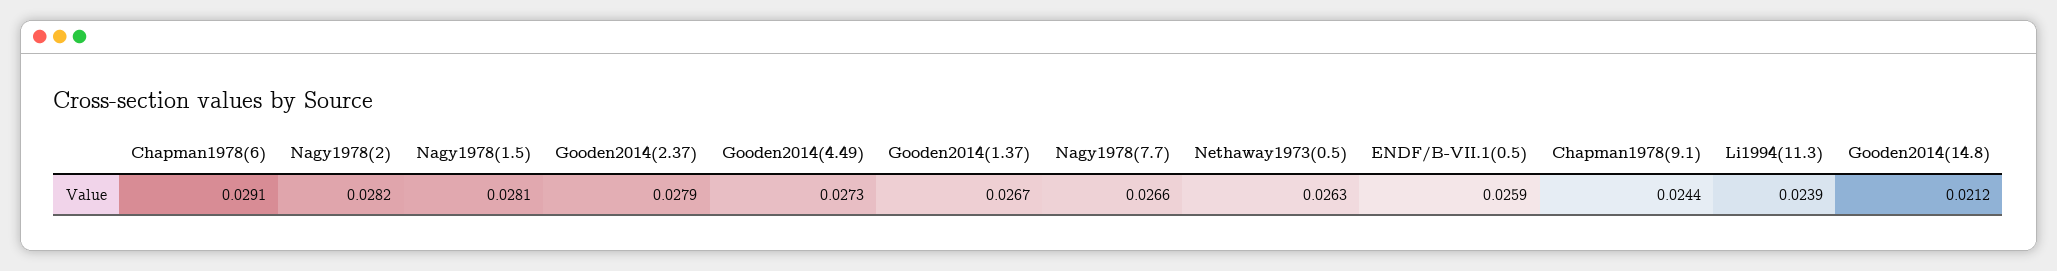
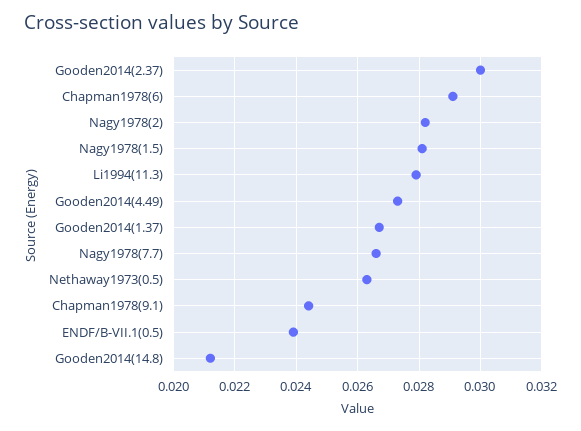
Gooden2014(2.37): 0.0279 -> 0.03
ENDF/B-VII.1(0.5): 0.0259 -> 0.024
Li1994(11.3): 0.0239 -> 0.028

